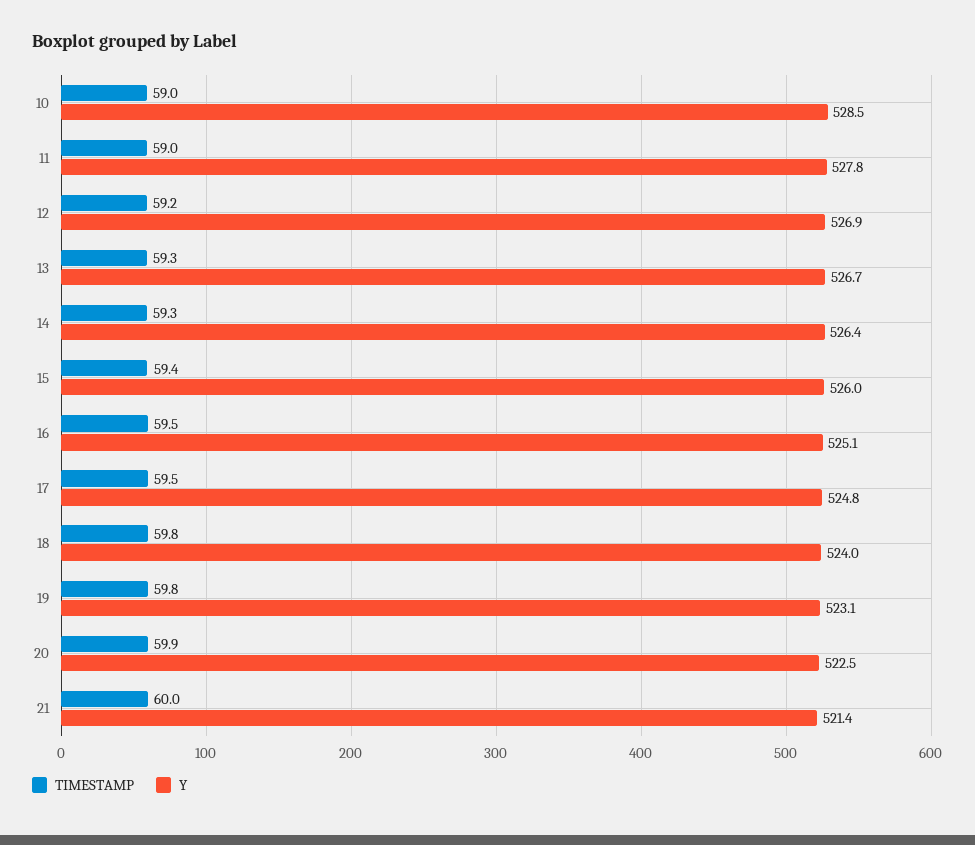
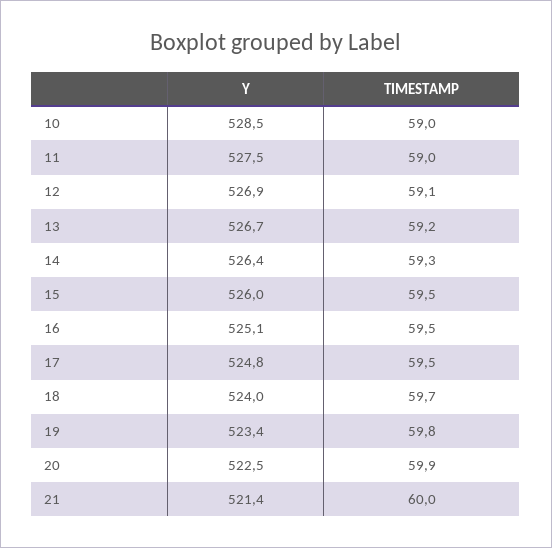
Y, 11: 527.8 -> 527.5
TIMESTAMP, 12: 59.2 -> 59.1
TIMESTAMP, 13: 59.3 -> 59.2
TIMESTAMP, 15: 59.4 -> 59.5
TIMESTAMP, 18: 59.8 -> 59.7
Y, 19: 523.1 -> 523.4

